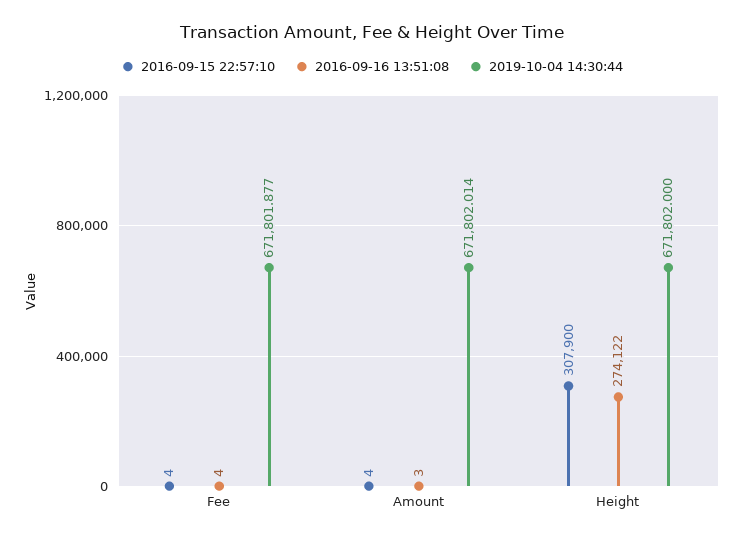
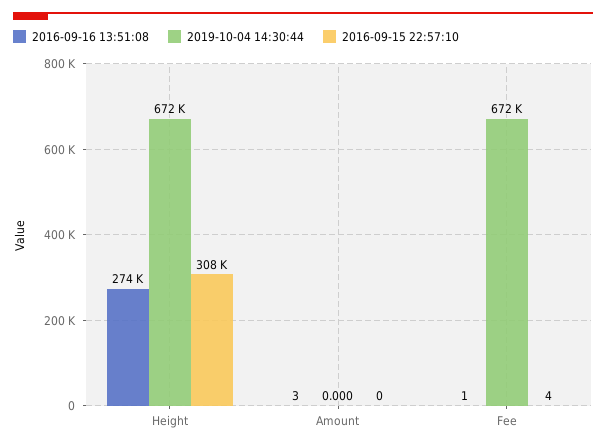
2016-09-16 13:51:08, Fee: 4 -> 1
2016-09-15 22:57:10, Amount: 4 -> 0
2019-10-04 14:30:44, Amount: 671802.014 -> 0

